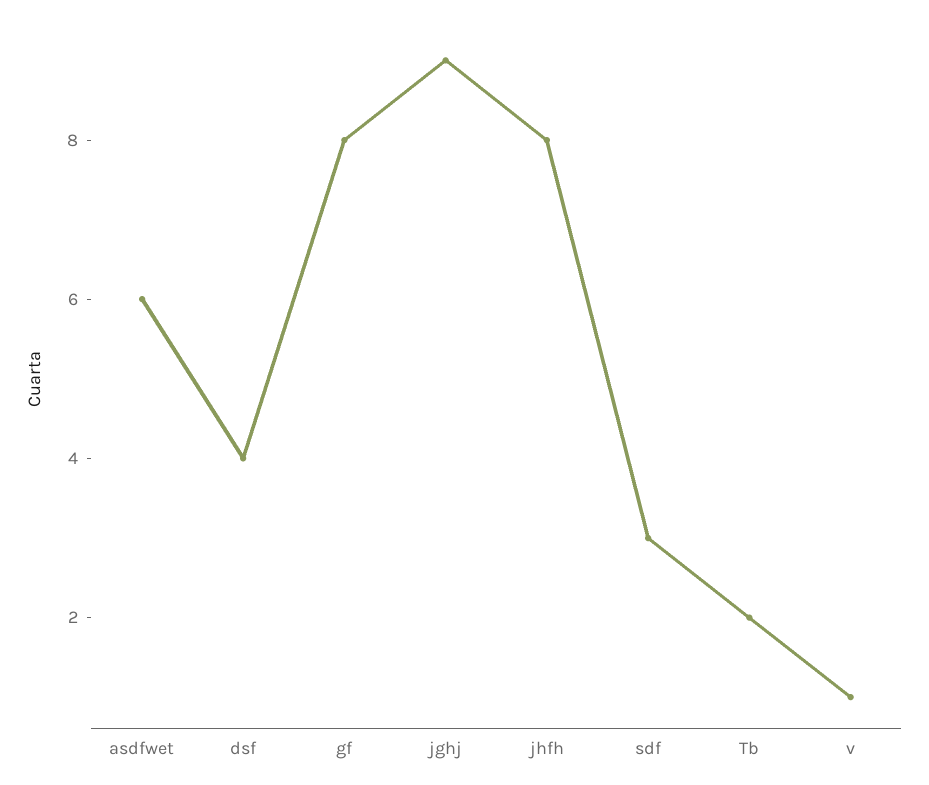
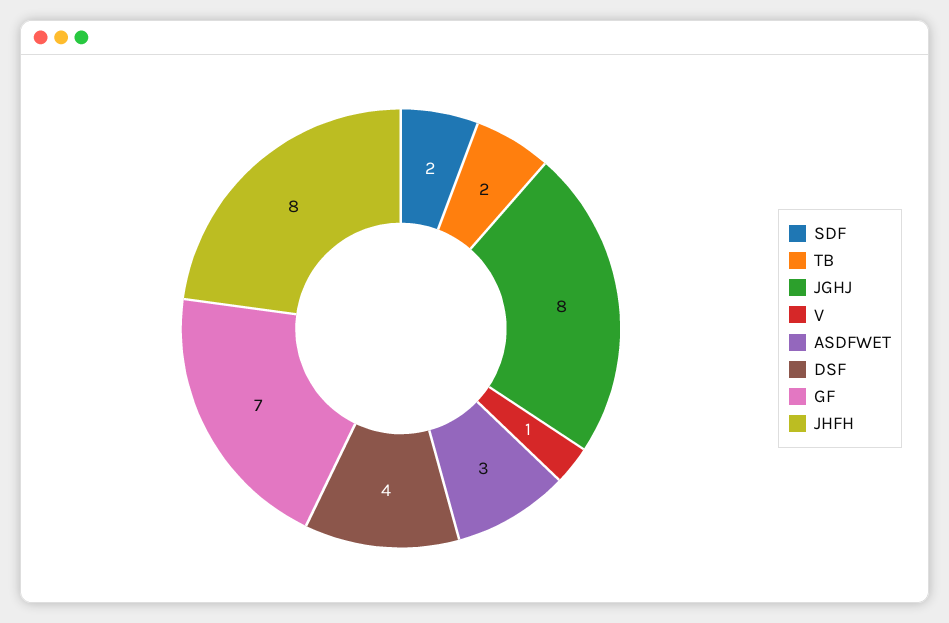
asdfwet: 6 -> 3
gf: 8 -> 7
jghj: 9 -> 8
sdf: 3 -> 2

